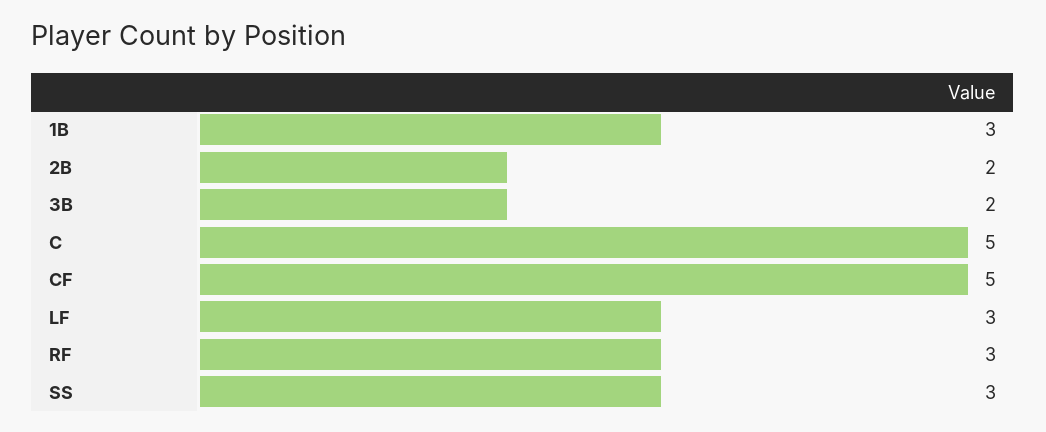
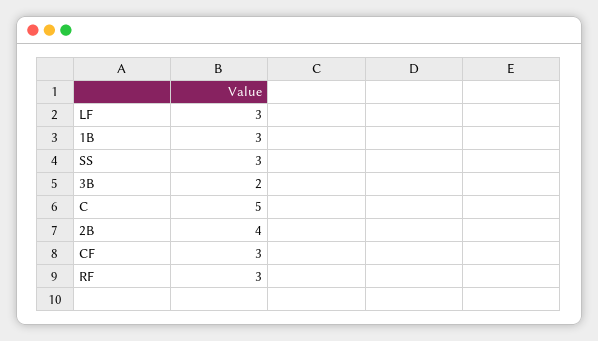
2B: 2 -> 4
CF: 5 -> 3

